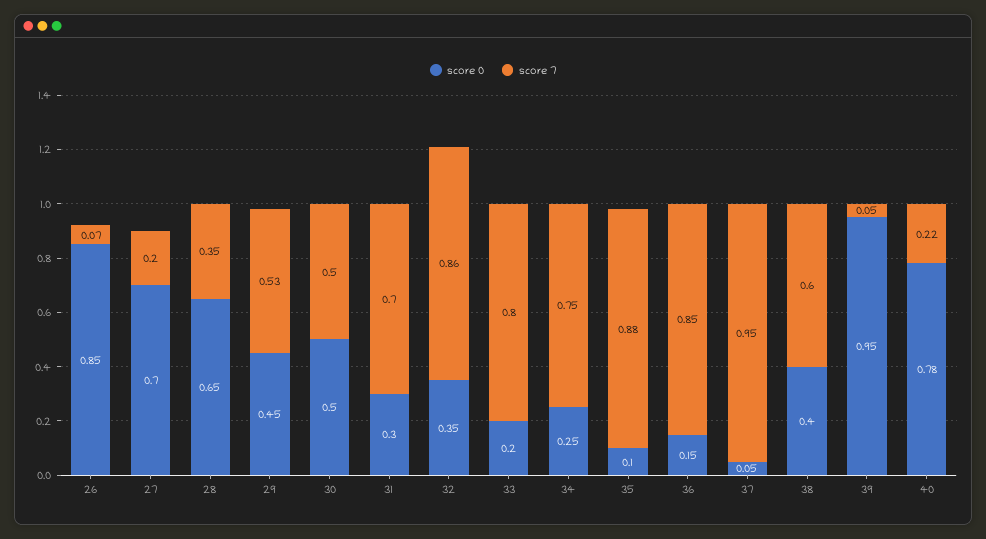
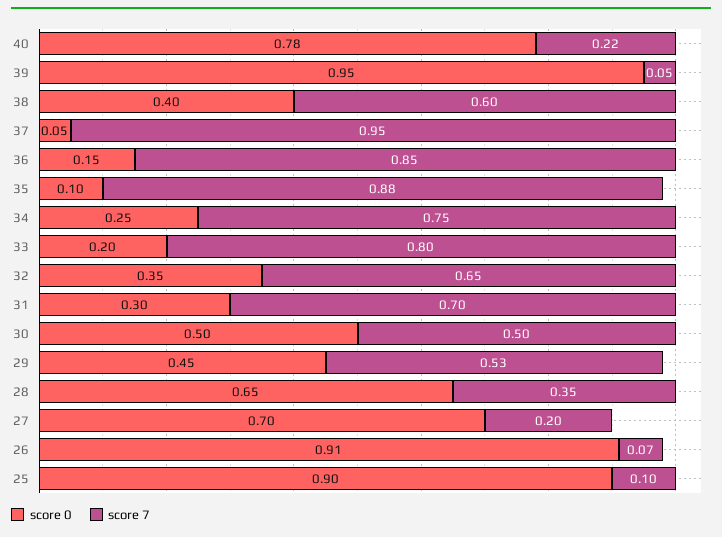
score 0, 26: 0.85 -> 0.91
score 7, 32: 0.86 -> 0.65
score 0, 25: none -> 0.9
score 7, 25: none -> 0.1

